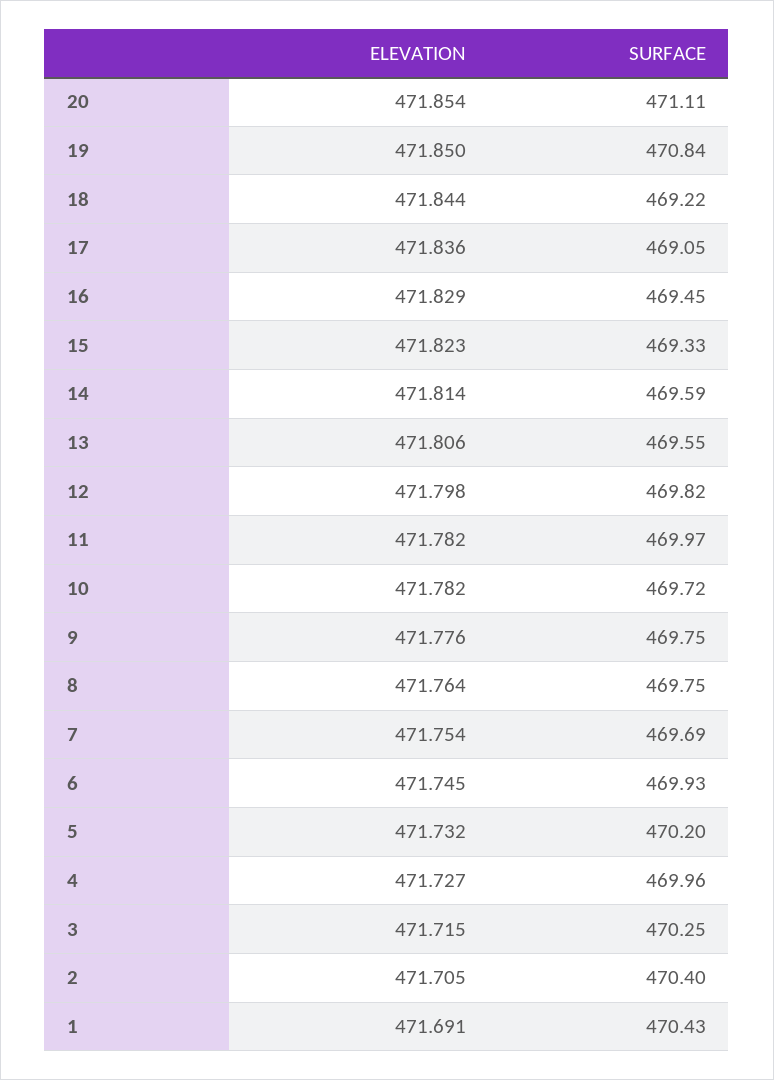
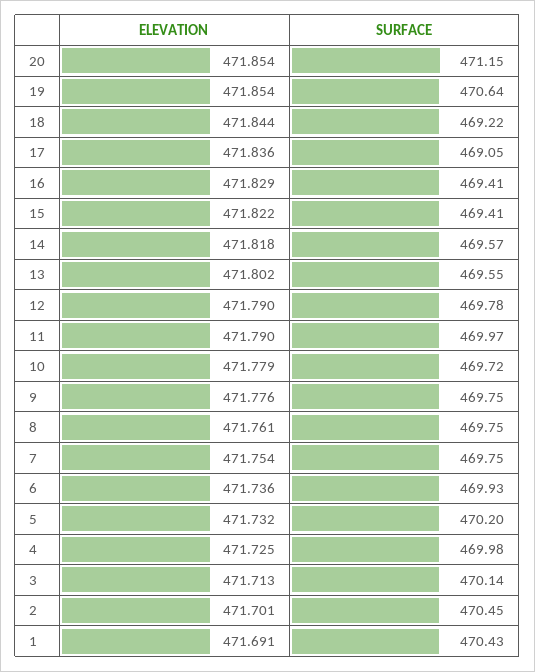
SURFACE, 20: 471.11 -> 471.15
ELEVATION, 19: 471.85 -> 471.854
SURFACE, 19: 470.84 -> 470.64
SURFACE, 16: 469.45 -> 469.41
ELEVATION, 15: 471.823 -> 471.822
SURFACE, 15: 469.33 -> 469.41
ELEVATION, 14: 471.814 -> 471.818
SURFACE, 14: 469.59 -> 469.57
ELEVATION, 13: 471.806 -> 471.802
ELEVATION, 12: 471.798 -> 471.79
SURFACE, 12: 469.82 -> 469.78
ELEVATION, 11: 471.782 -> 471.79
ELEVATION, 10: 471.782 -> 471.779
ELEVATION, 8: 471.764 -> 471.761
SURFACE, 7: 469.69 -> 469.75
ELEVATION, 6: 471.745 -> 471.736
ELEVATION, 4: 471.727 -> 471.725
SURFACE, 4: 469.96 -> 469.98
ELEVATION, 3: 471.715 -> 471.713
SURFACE, 3: 470.25 -> 470.14
ELEVATION, 2: 471.705 -> 471.701
SURFACE, 2: 470.4 -> 470.45

